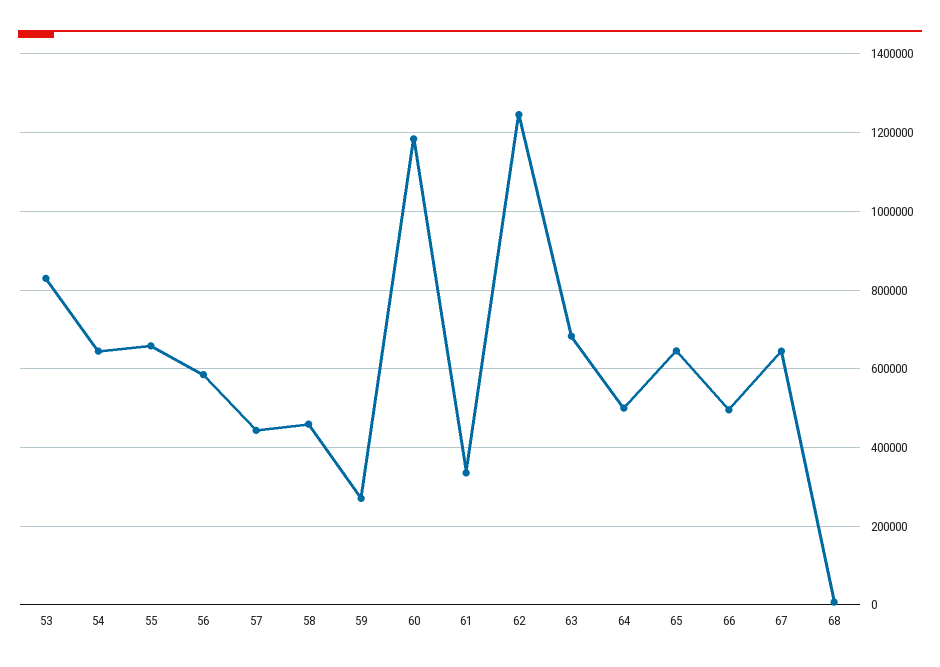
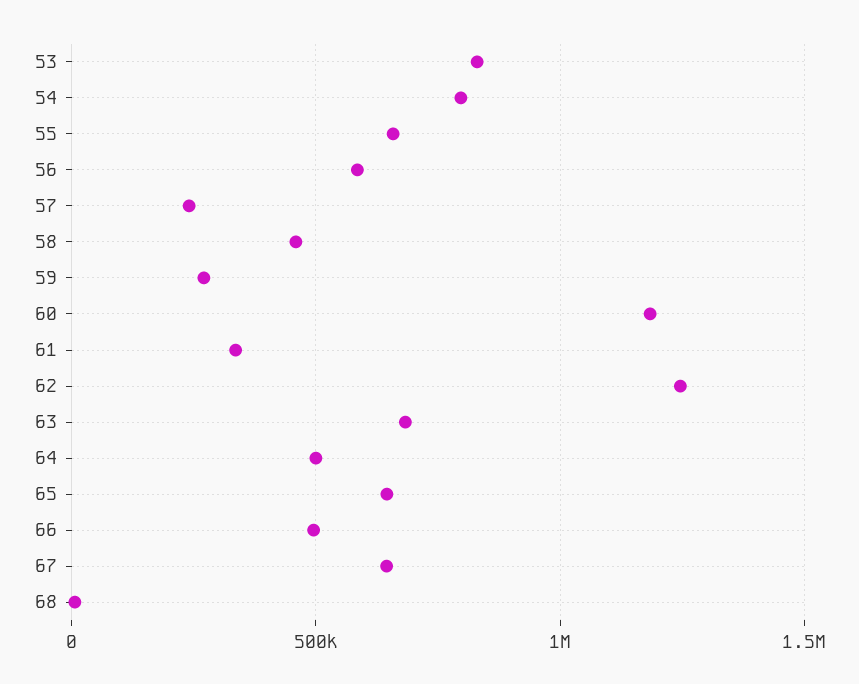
54: 640000 -> 800000
57: 440000 -> 250000

